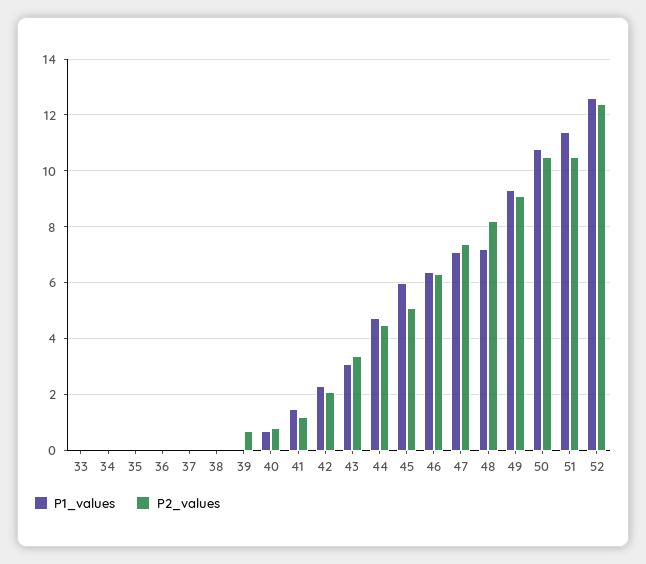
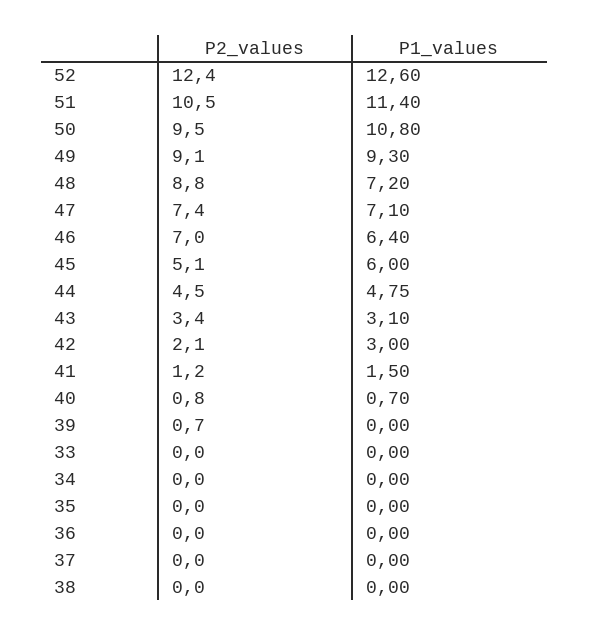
P1_values, 42: 2.25 -> 3
P2_values, 46: 6.25 -> 7
P2_values, 48: 8.25 -> 8.8
P2_values, 50: 10.5 -> 9.5

